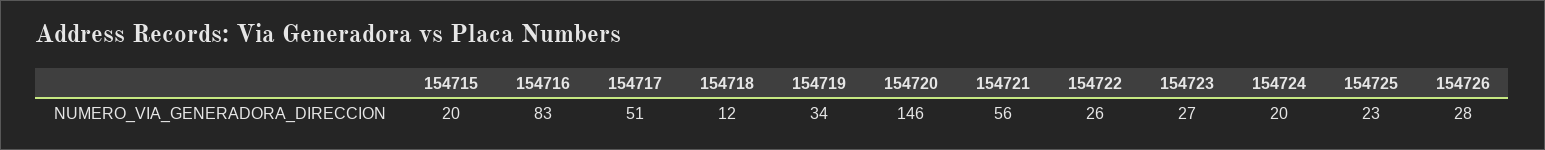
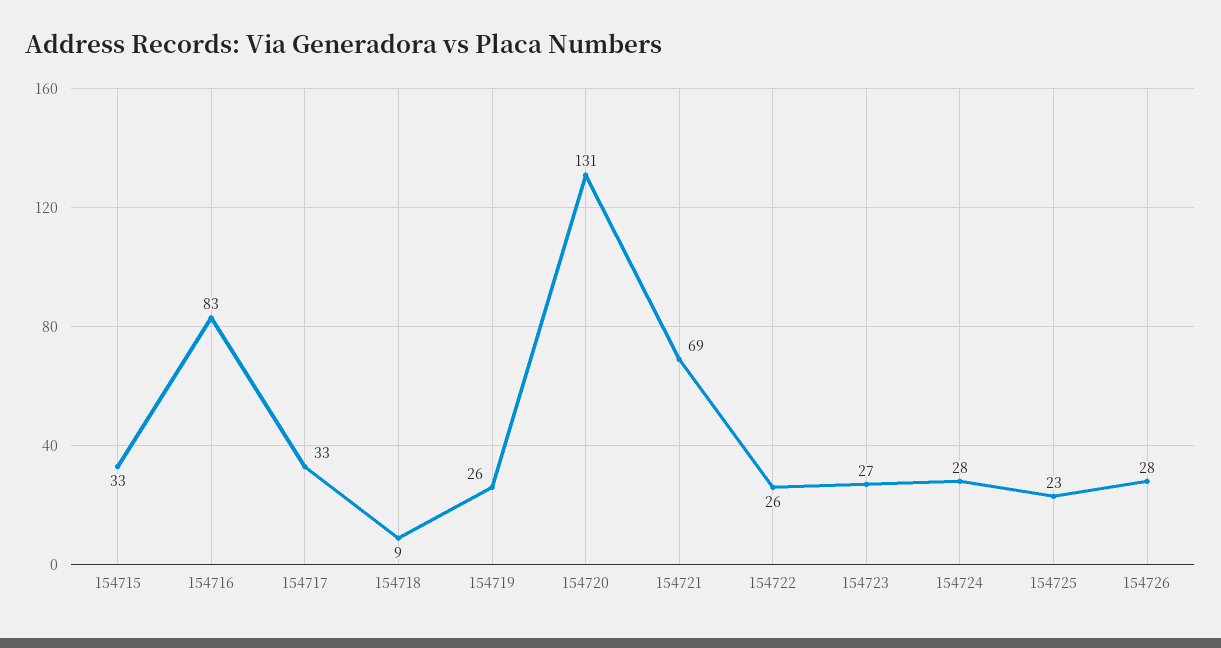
154715: 20 -> 33
154717: 51 -> 33
154718: 12 -> 9
154719: 34 -> 26
154720: 146 -> 131
154721: 56 -> 69
154724: 20 -> 28

